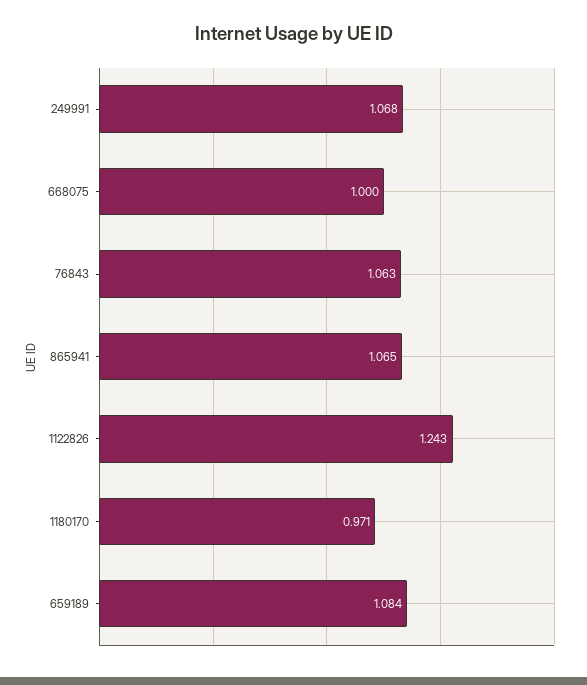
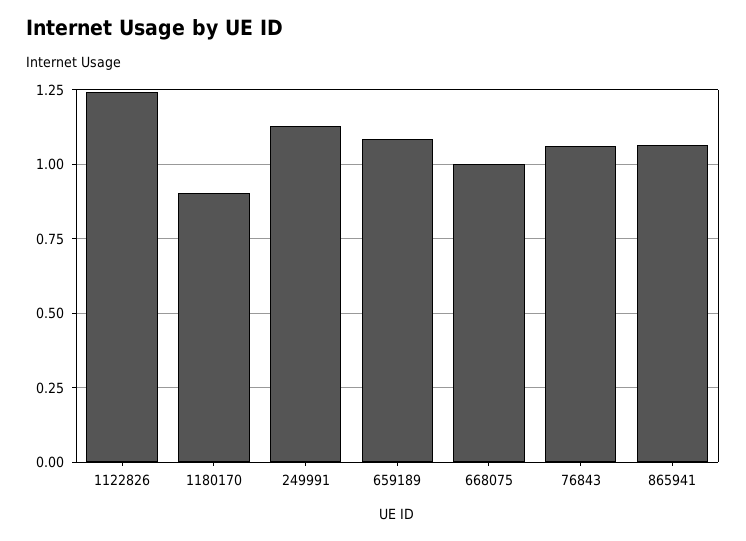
249991: 1.068 -> 1.125
1180170: 0.971 -> 0.9

